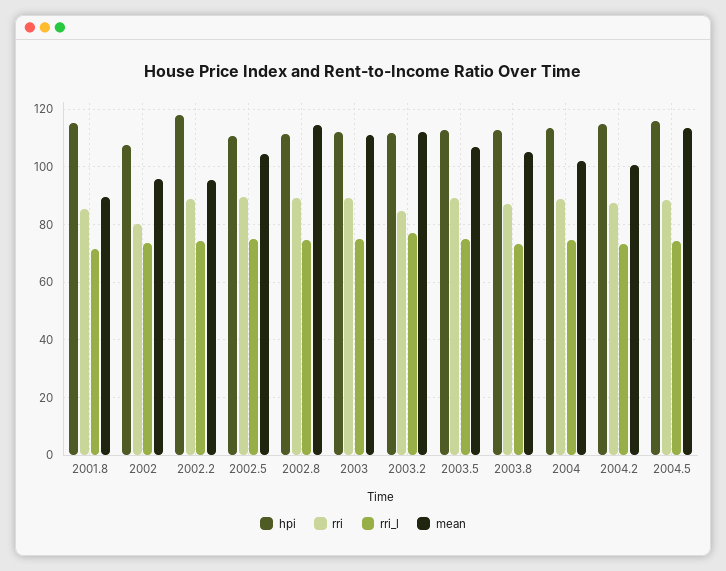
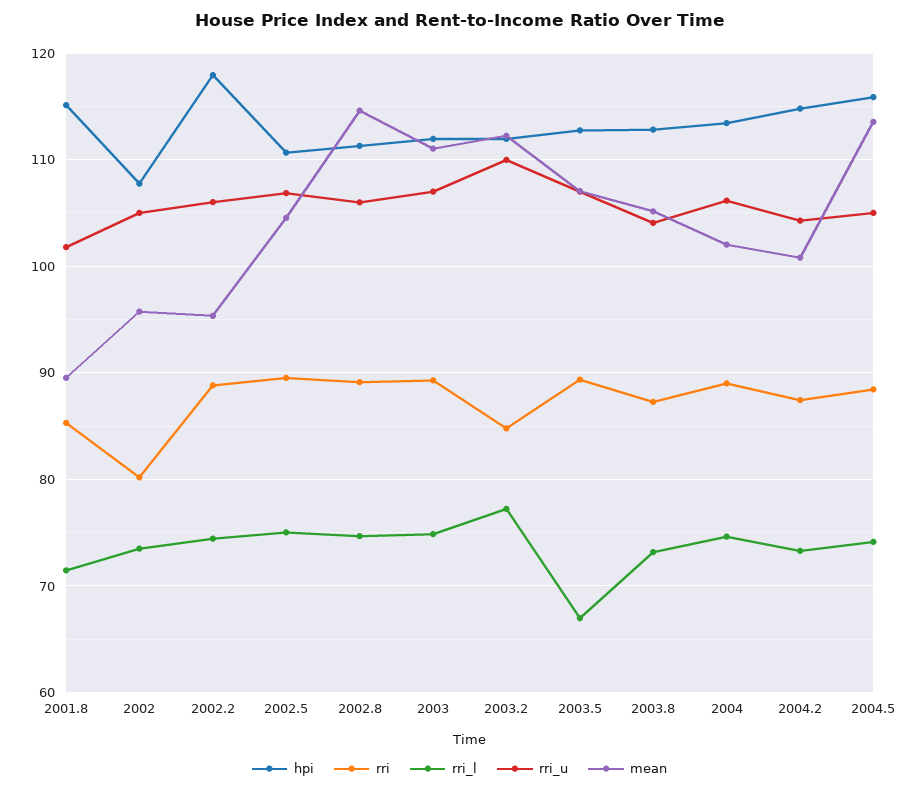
rri_l, 2003.5: 75 -> 67
rri_u, 2001.8: none -> 102
rri_u, 2002: none -> 105
rri_u, 2002.2: none -> 106
rri_u, 2002.5: none -> 107
rri_u, 2002.8: none -> 106
rri_u, 2003: none -> 107
rri_u, 2003.2: none -> 110
rri_u, 2003.5: none -> 107
rri_u, 2003.8: none -> 104
rri_u, 2004: none -> 106
rri_u, 2004.2: none -> 104
rri_u, 2004.5: none -> 105

